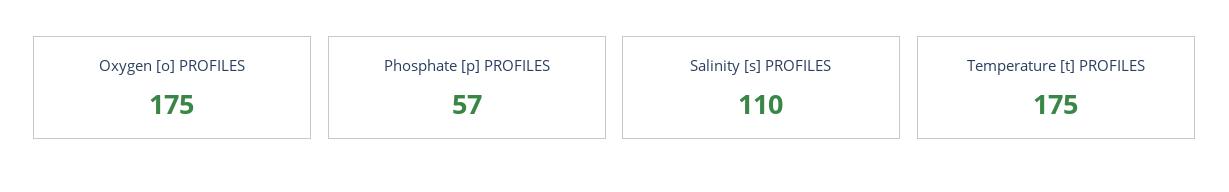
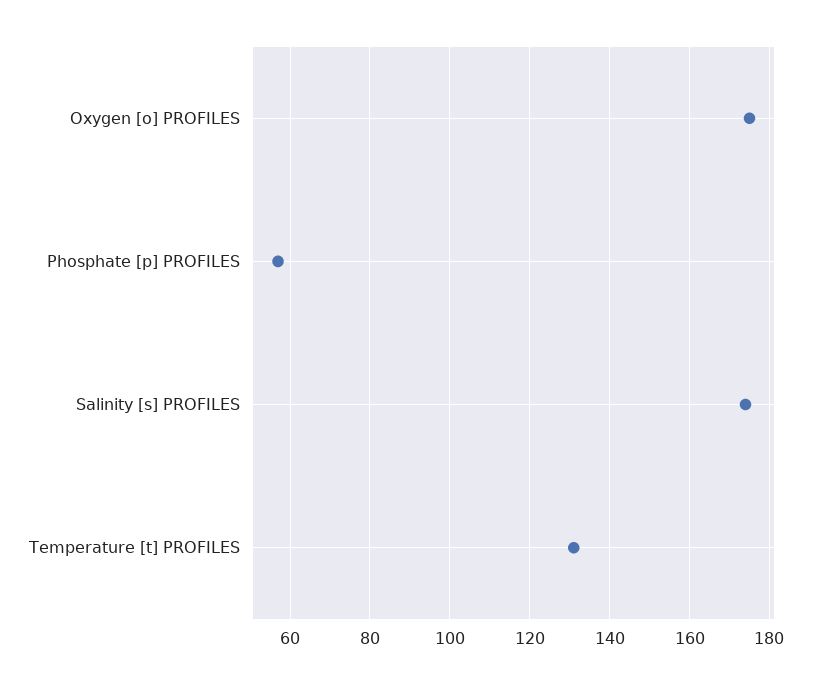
Salinity [s] PROFILES: 110 -> 175
Temperature [t] PROFILES: 175 -> 130

